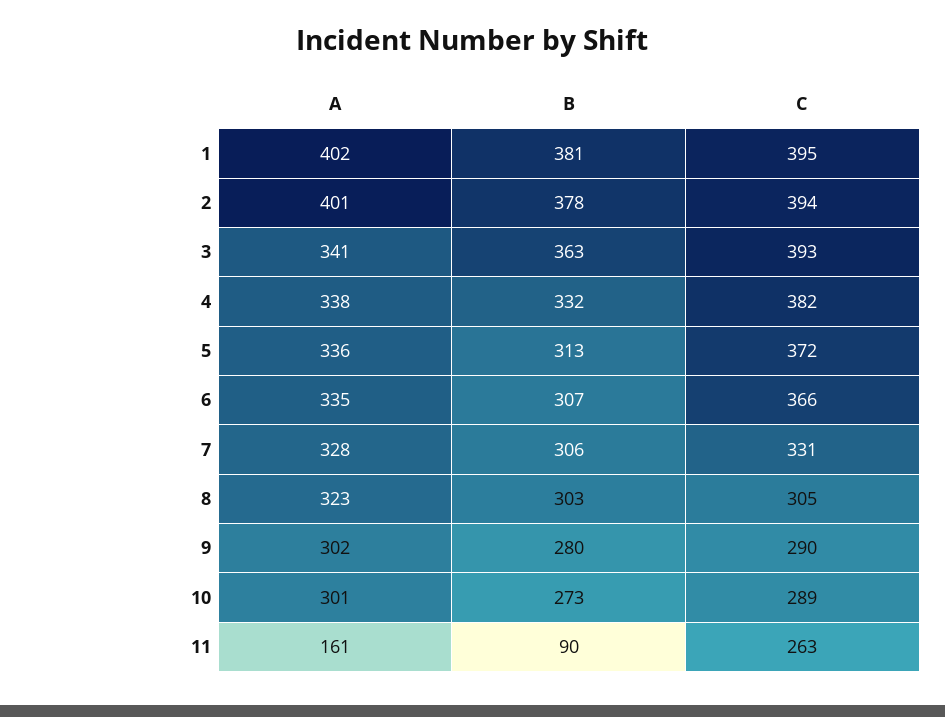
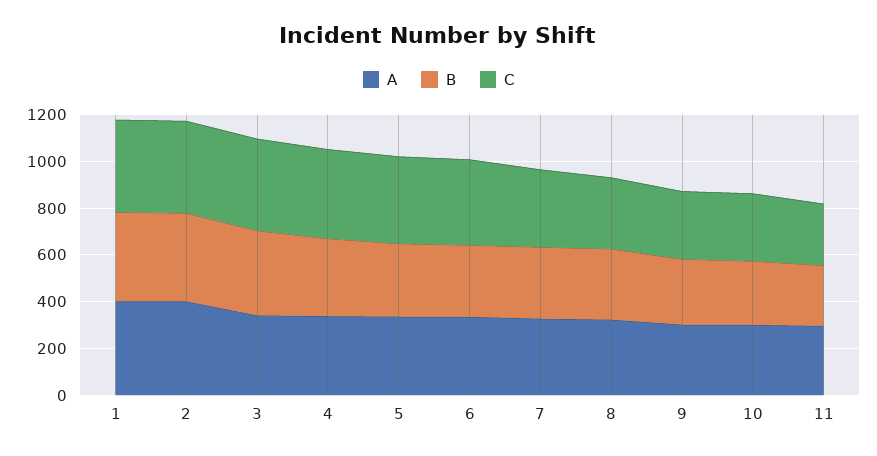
A, 11: 161 -> 300
B, 11: 90 -> 250

